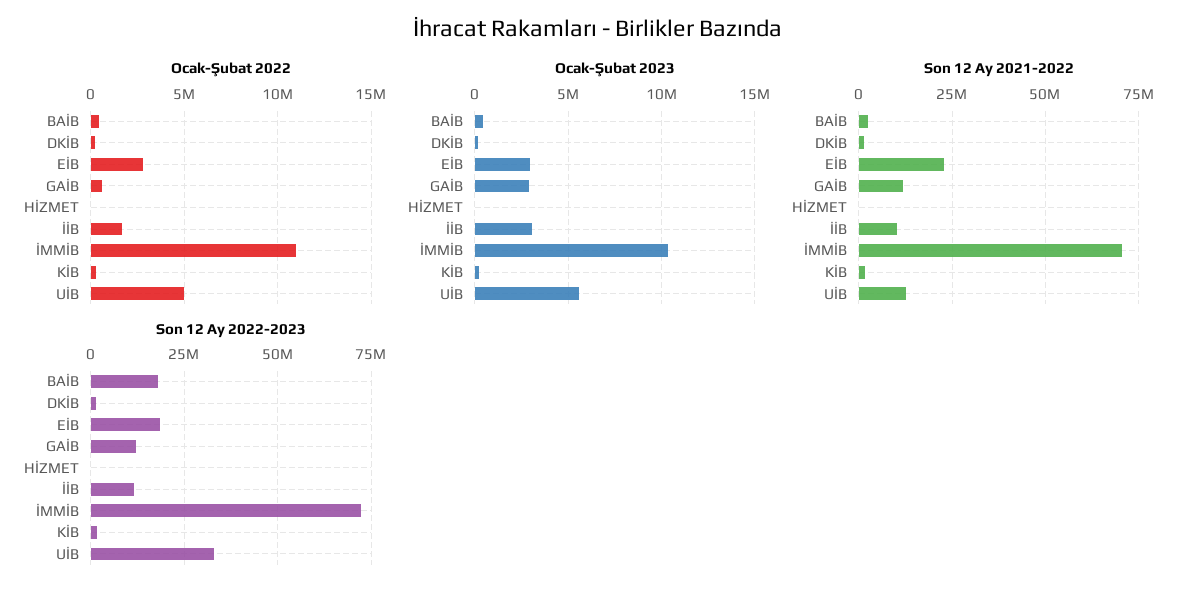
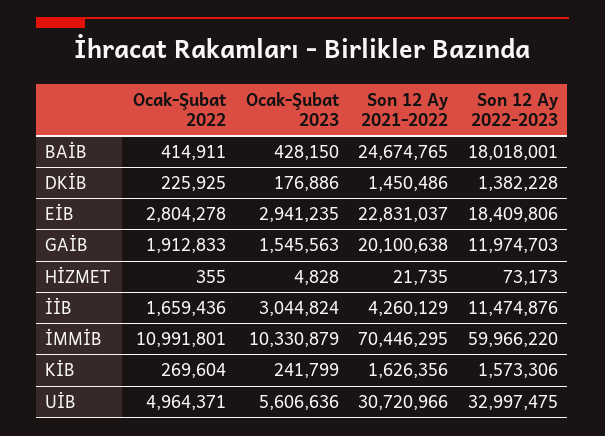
Ocak-Şubat 2022, GAİB: 500000 -> 1912833
Ocak-Şubat 2023, GAİB: 3000000 -> 1545563
Son 12 Ay 2021-2022, BAİB: 2500000 -> 24674765
Son 12 Ay 2021-2022, GAİB: 12500000 -> 20100638
Son 12 Ay 2021-2022, İİB: 10000000 -> 4260129
Son 12 Ay 2021-2022, UİB: 12500000 -> 30720966
Son 12 Ay 2022-2023, İMMİB: 72500000 -> 59966220

